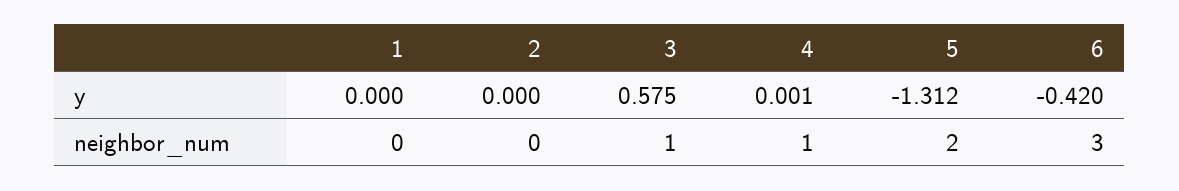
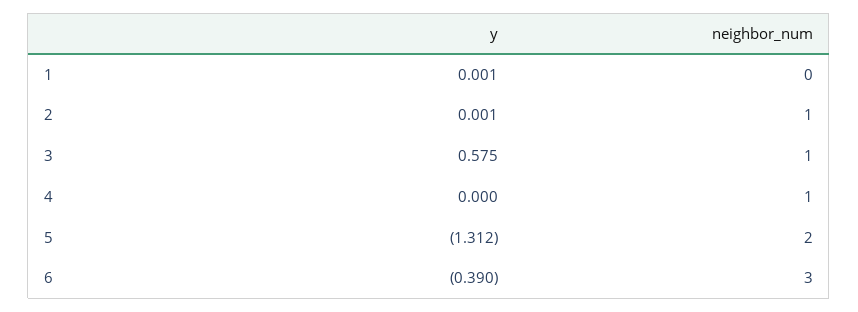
1, y: 0 -> 0.001
2, y: 0 -> 0.001
4, y: 0.001 -> 0
6, y: -0.42 -> -0.39
2, neighbor_num: 0 -> 1

